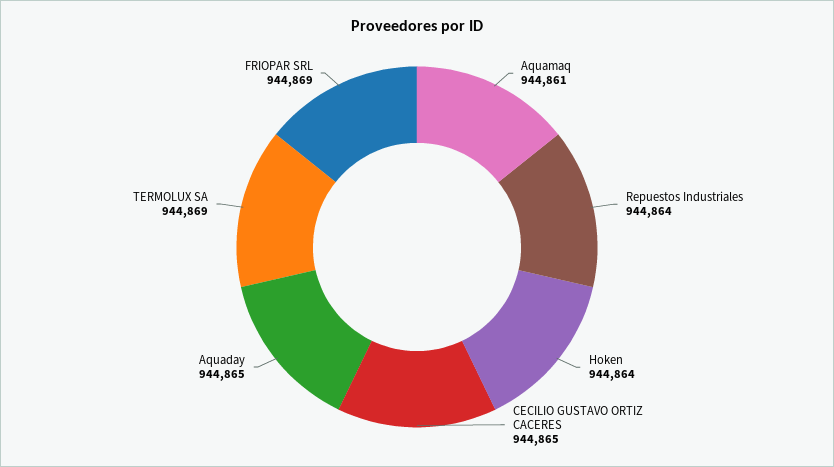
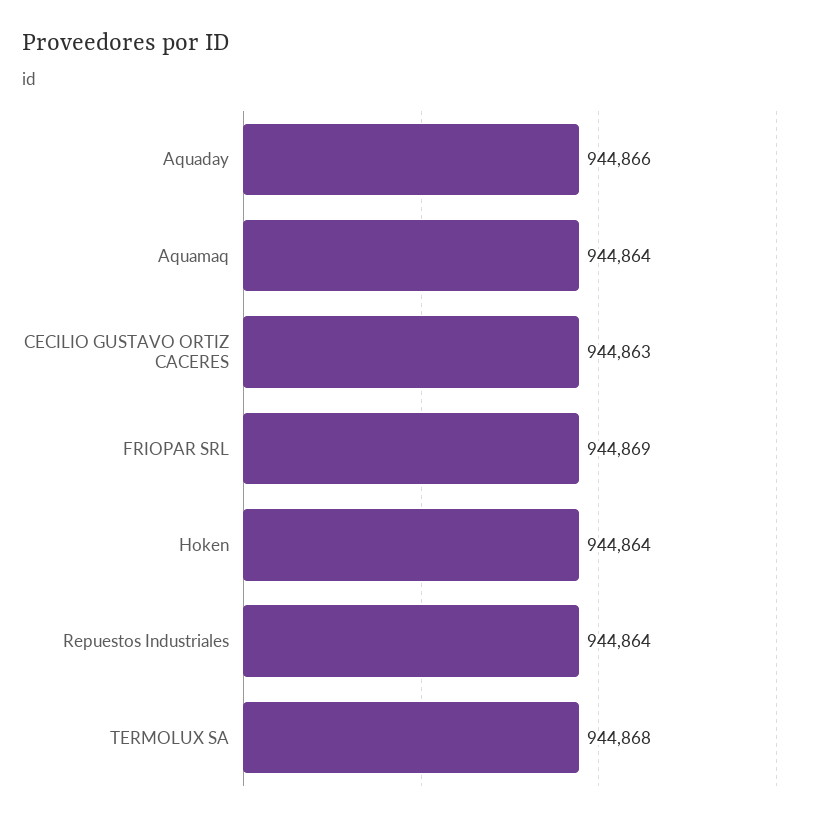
Aquamaq: 944861 -> 944864
CECILIO GUSTAVO ORTIZ CACERES: 944865 -> 944863
Aquaday: 944865 -> 944866
TERMOLUX SA: 944869 -> 944868

